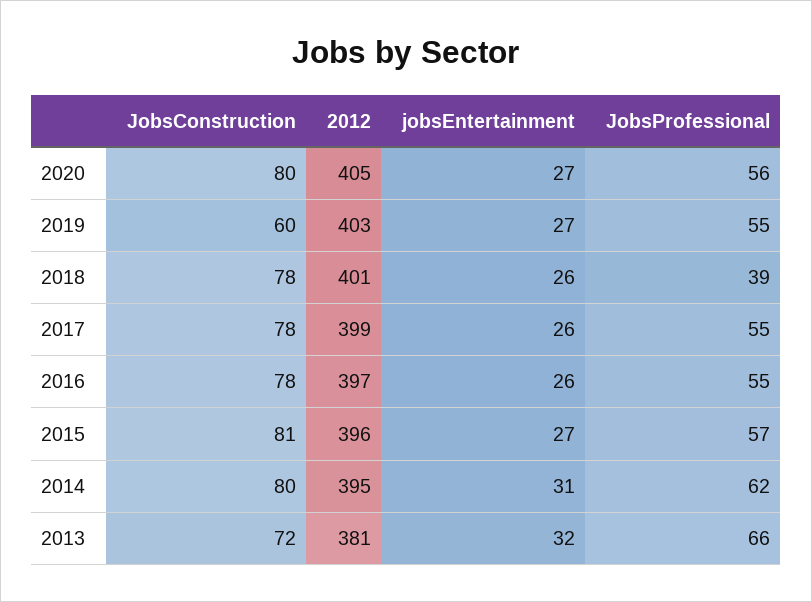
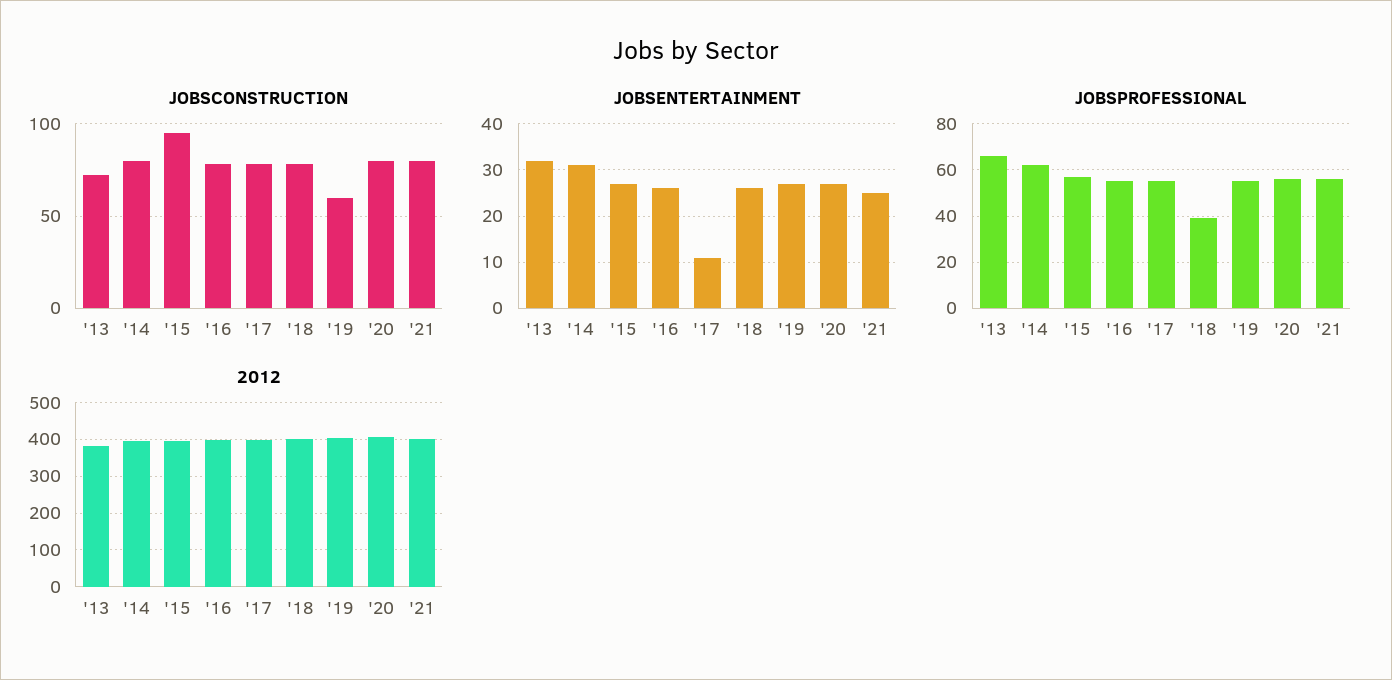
jobsEntertainment, 2017: 26 -> 10
JobsConstruction, 2015: 81 -> 95
JobsConstruction, '21: none -> 80
jobsEntertainment, '21: none -> 25
JobsProfessional, '21: none -> 55
2012, '21: none -> 400

